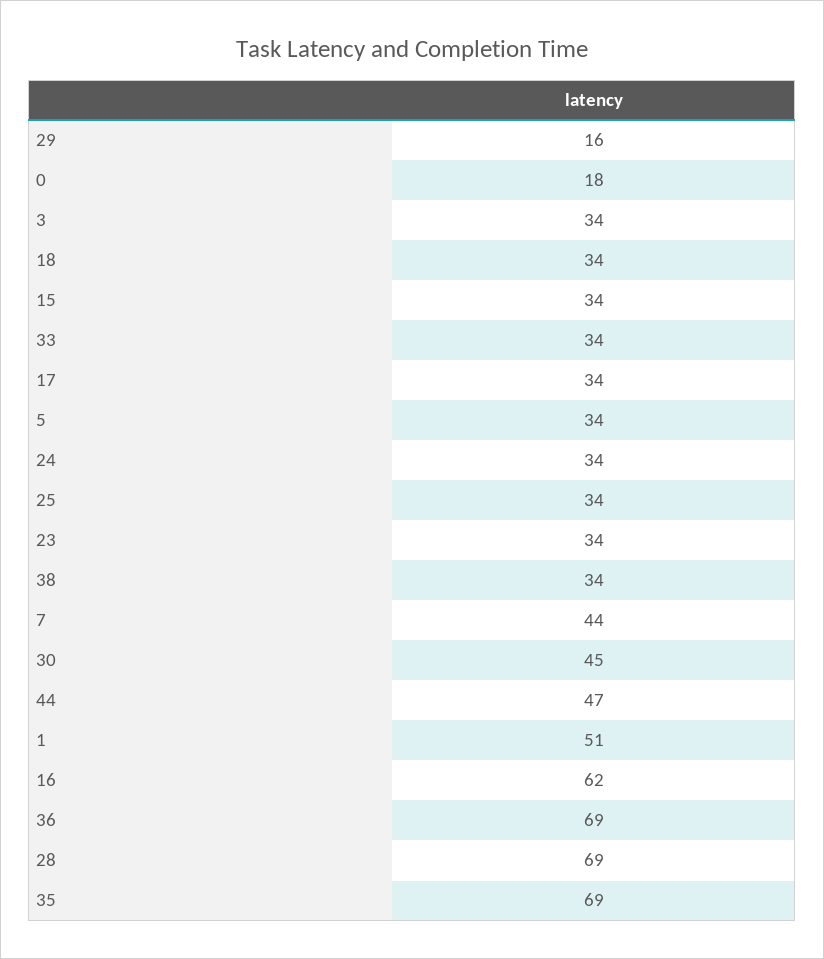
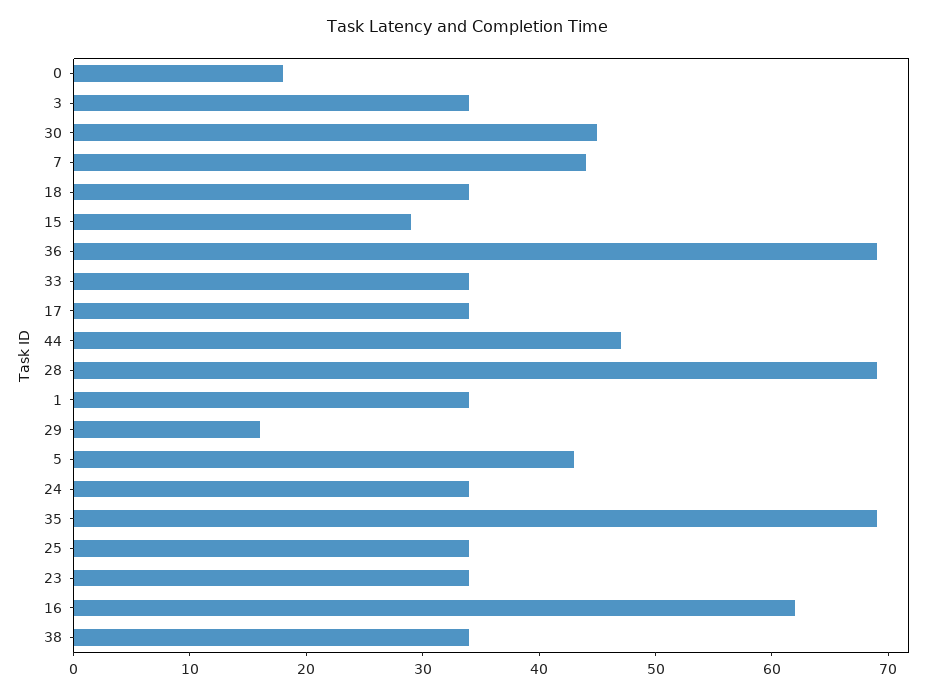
15: 34 -> 29
5: 34 -> 43
1: 51 -> 34

